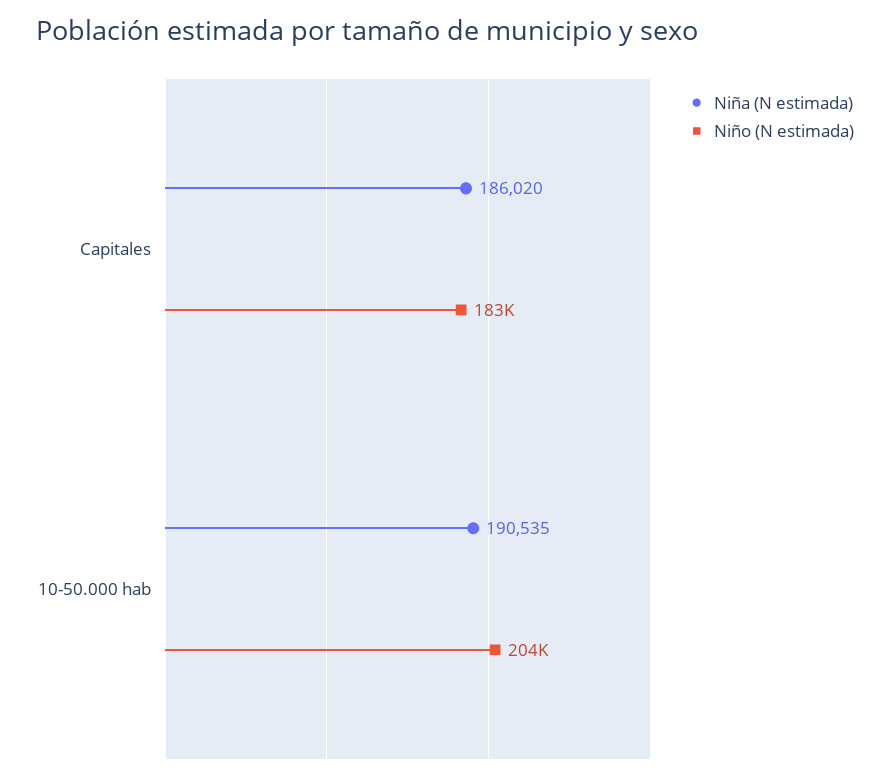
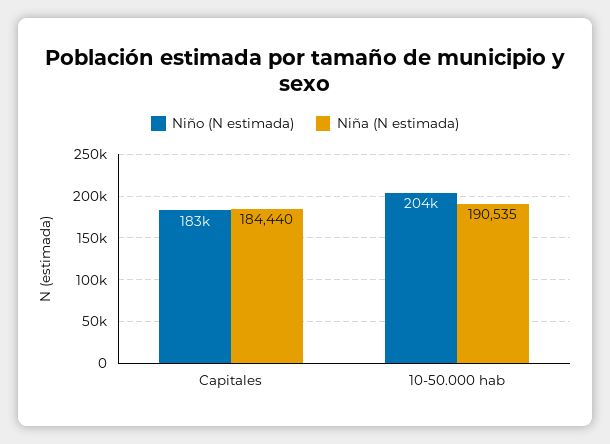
Niña (N estimada), Capitales: 186020 -> 184440

